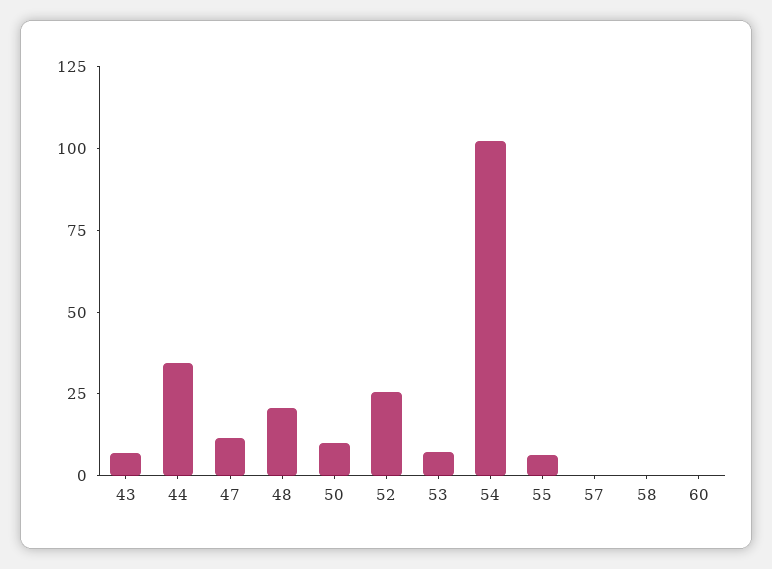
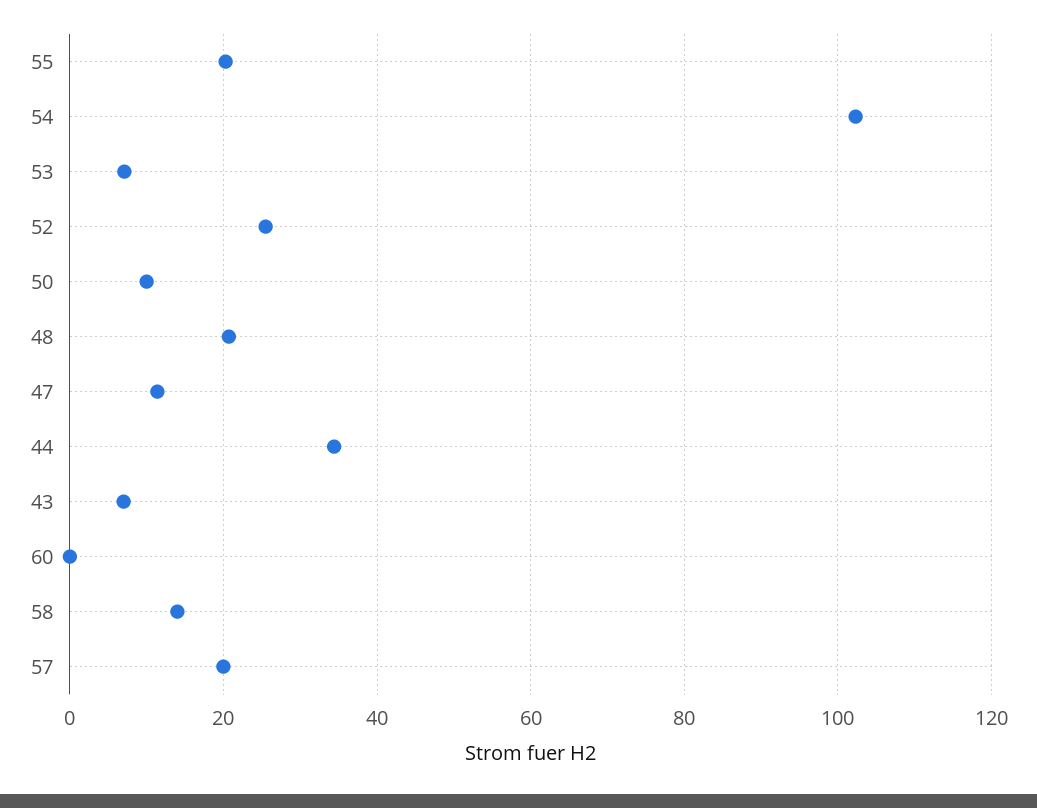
55: 5 -> 20
57: 0 -> 20
58: 0 -> 14

